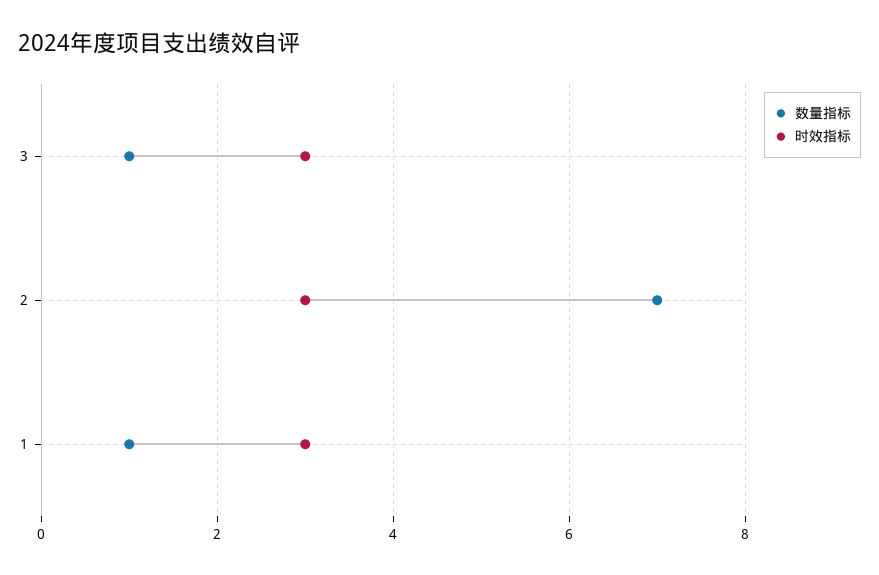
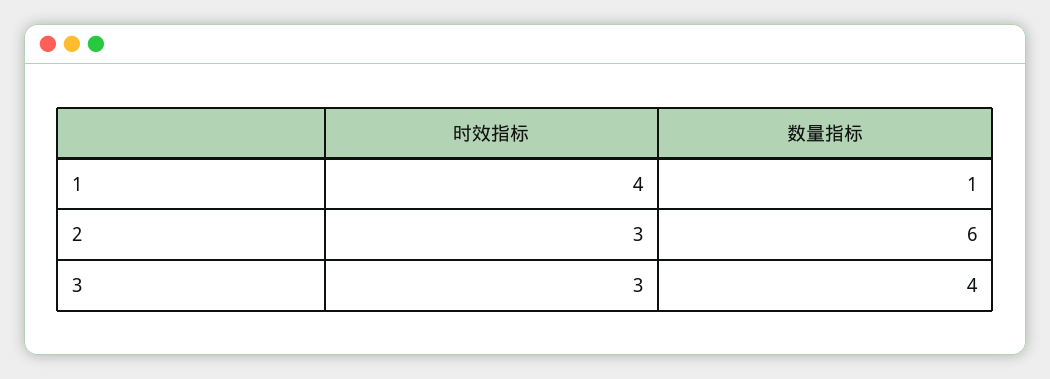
数量指标, 3: 1 -> 4
数量指标, 2: 7 -> 6
时效指标, 1: 3 -> 4

